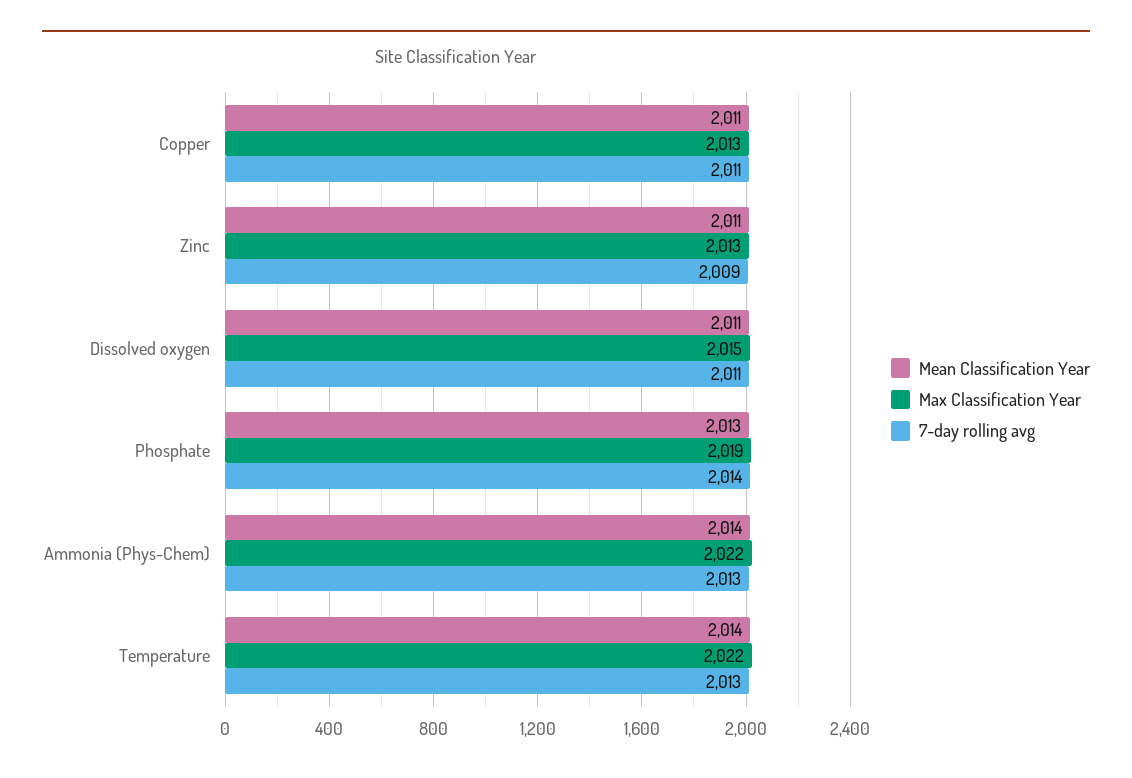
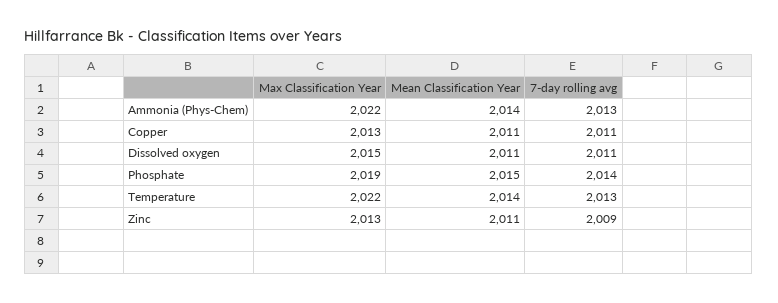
Mean Classification Year, Phosphate: 2013 -> 2015

